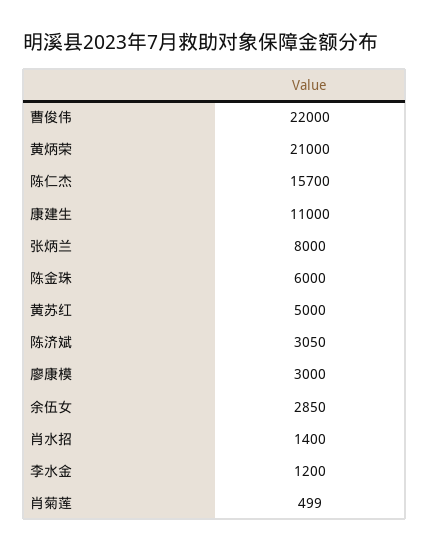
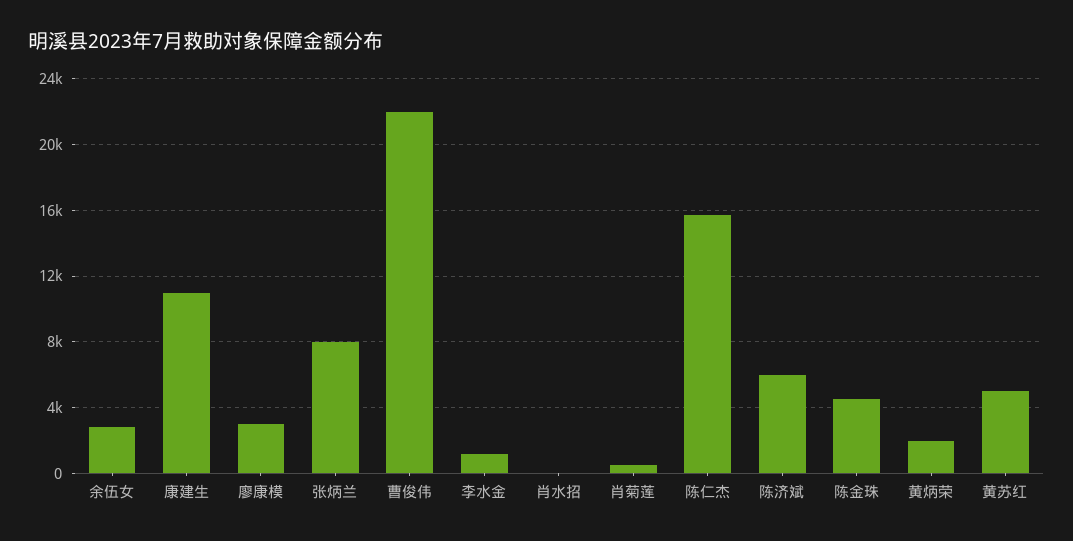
黄炳荣: 21000 -> 2000
陈金珠: 6000 -> 4500
陈济斌: 3050 -> 6000
肖水招: 1400 -> 0

